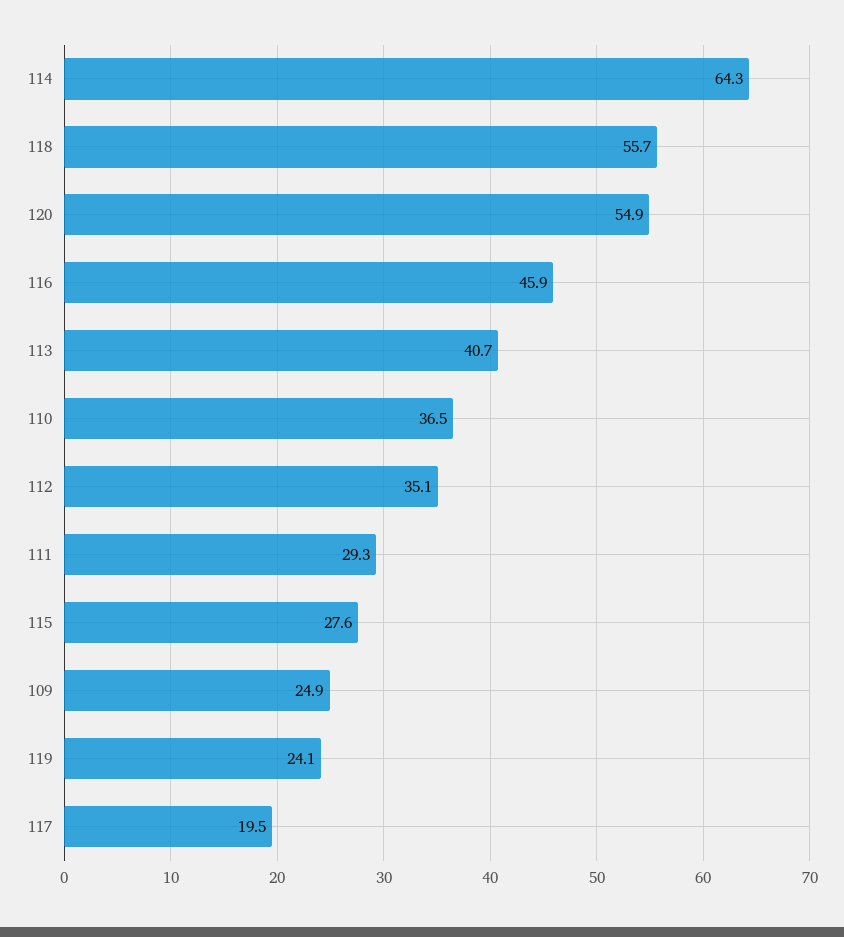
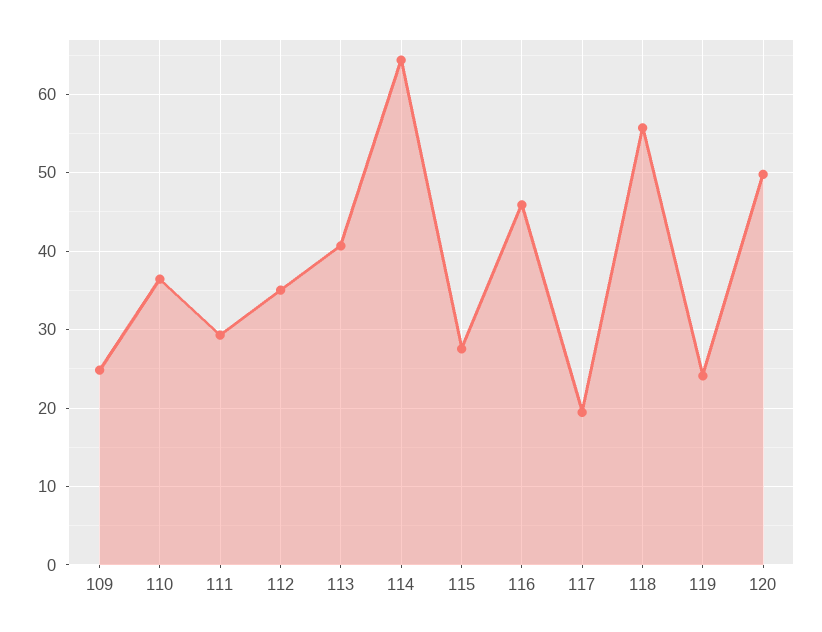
120: 54.9 -> 50

